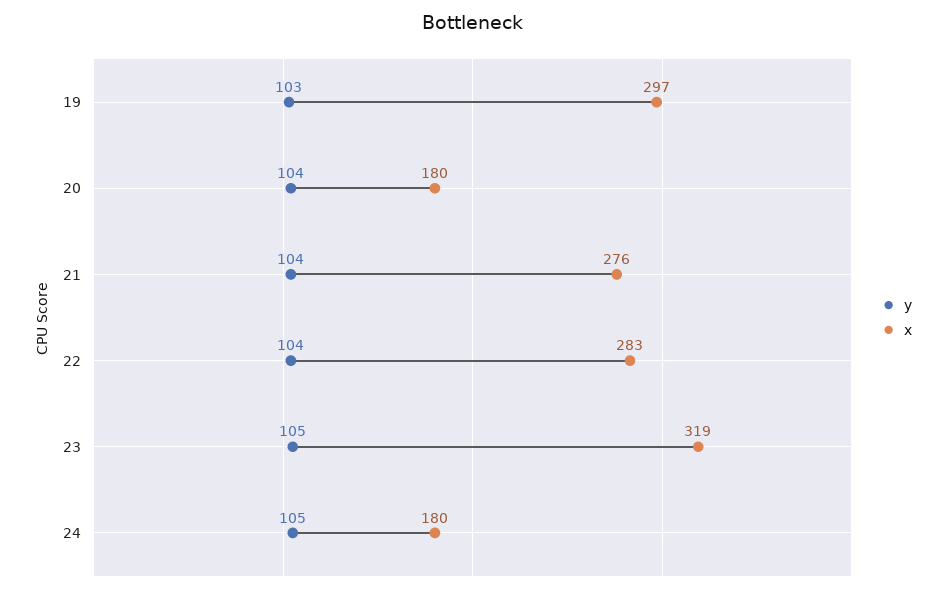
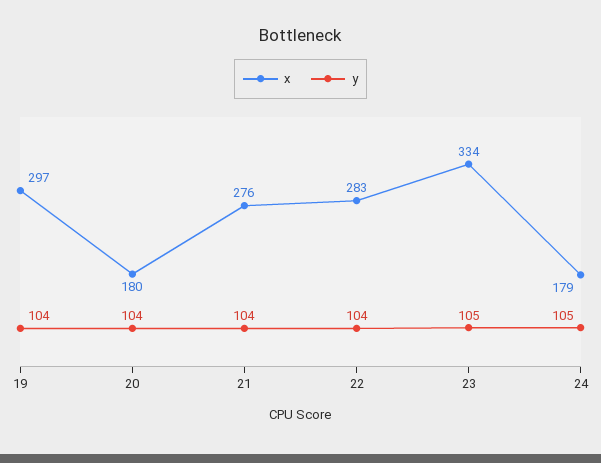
y, 19: 103 -> 104
x, 23: 319 -> 334
x, 24: 180 -> 179

